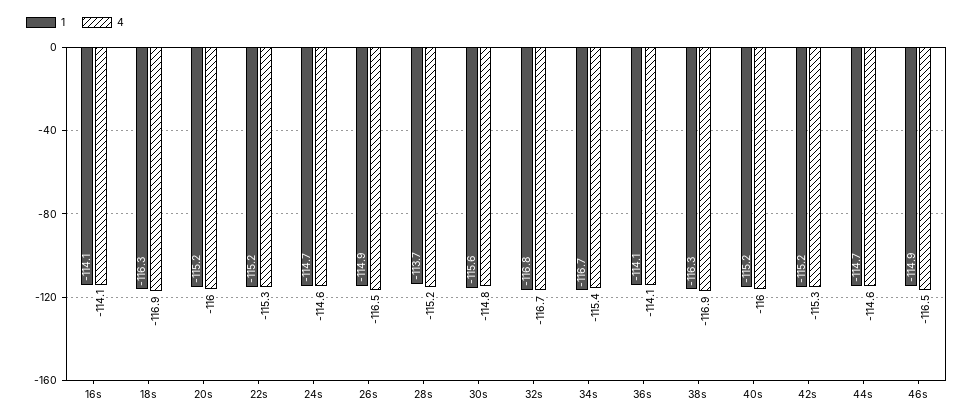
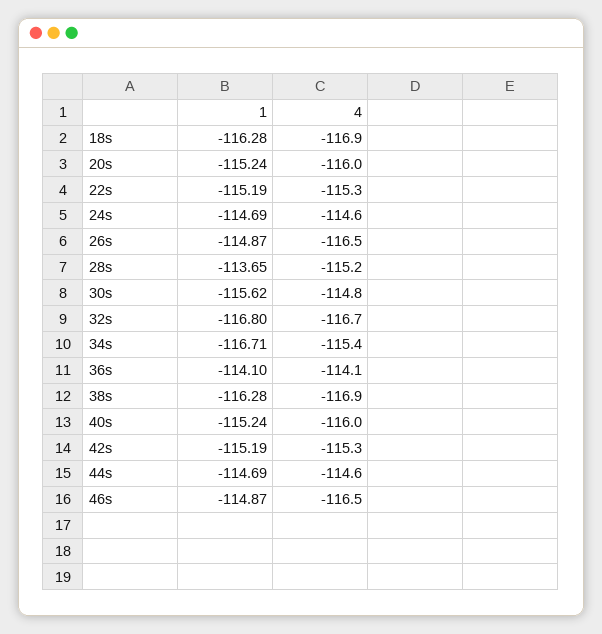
1, 16s: -114.1 -> none
4, 16s: -114.1 -> none

